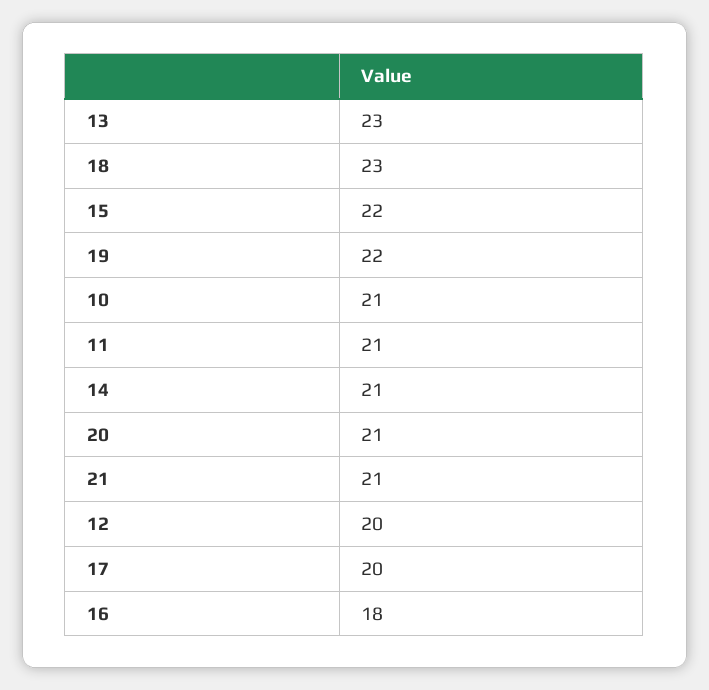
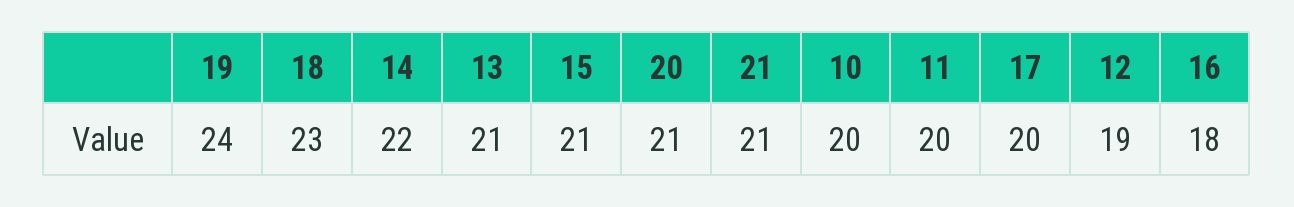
13: 23 -> 21
15: 22 -> 21
19: 22 -> 24
10: 21 -> 20
11: 21 -> 20
14: 21 -> 22
12: 20 -> 19

